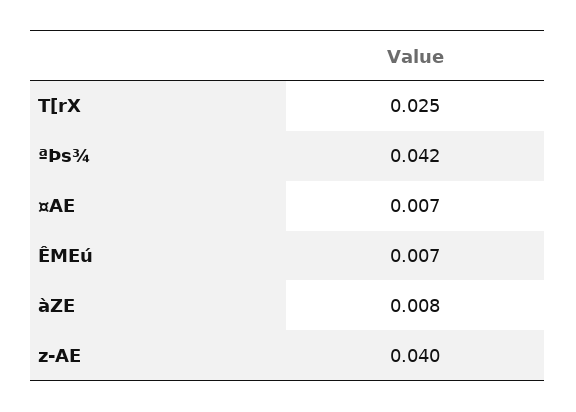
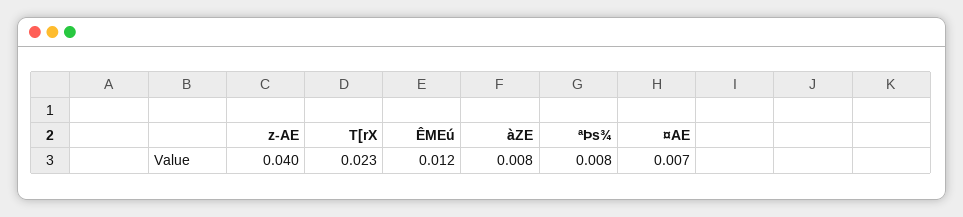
T[rX: 0.025 -> 0.023
ªÞs¾: 0.042 -> 0.008
ÊMEú: 0.007 -> 0.012

